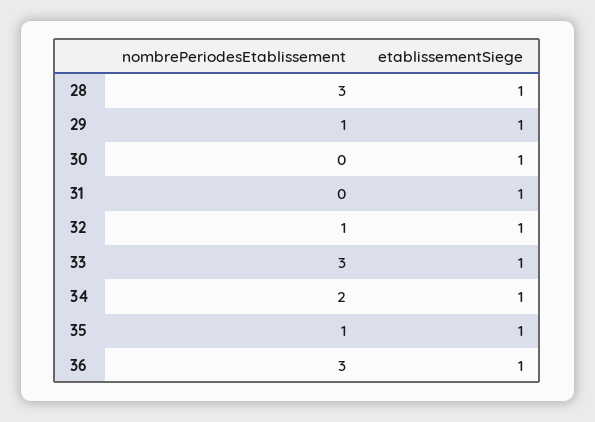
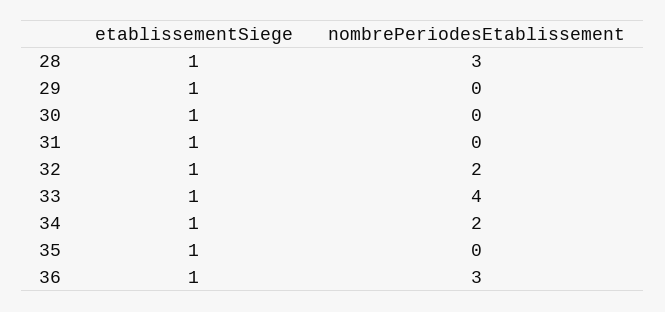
nombrePeriodesEtablissement, 29: 1 -> 0
nombrePeriodesEtablissement, 32: 1 -> 2
nombrePeriodesEtablissement, 33: 3 -> 4
nombrePeriodesEtablissement, 35: 1 -> 0

